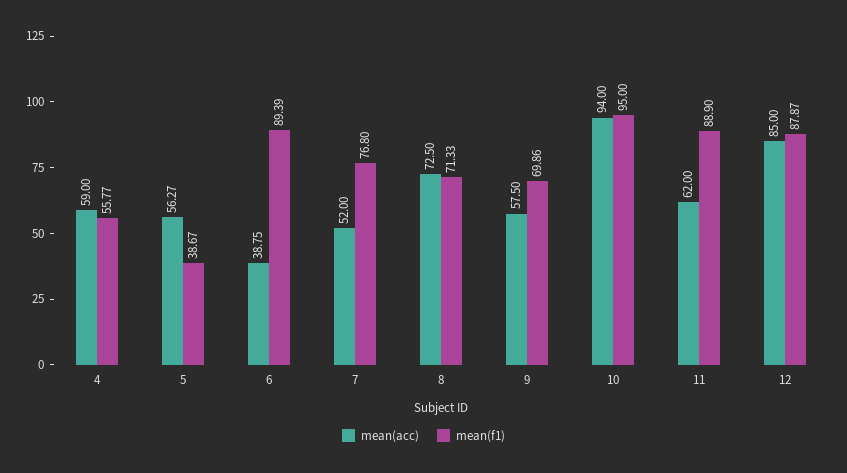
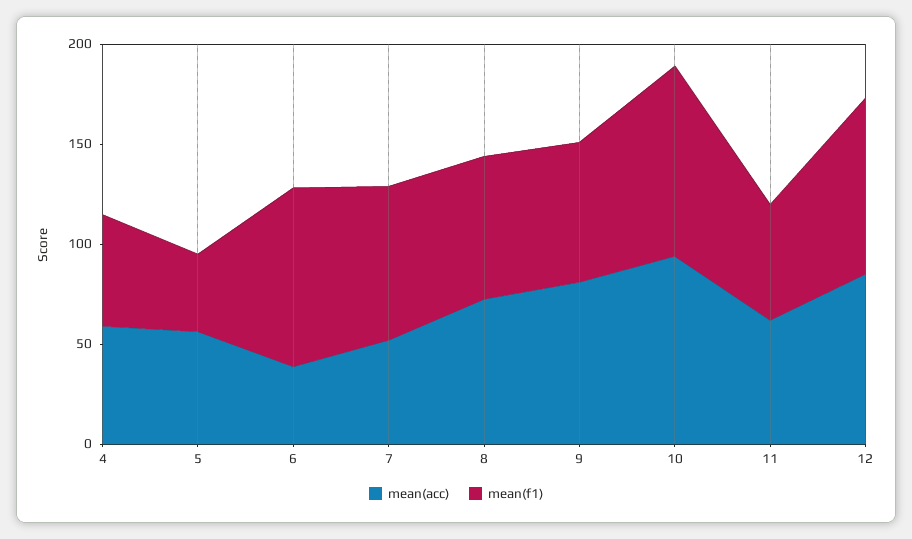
mean(acc), 9: 57.5 -> 80
mean(f1), 11: 88.9 -> 60

